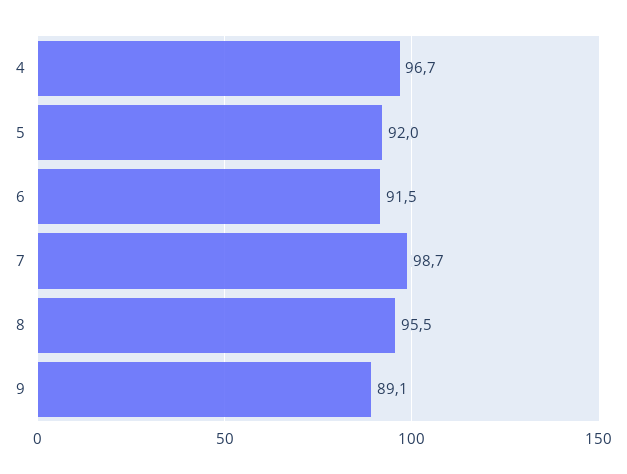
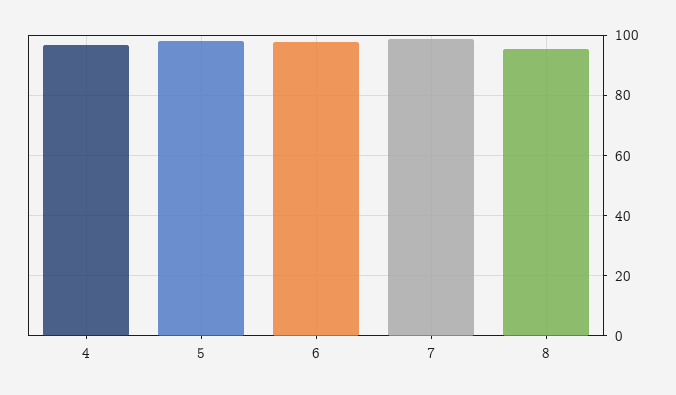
5: 92 -> 98
6: 91.5 -> 98
9: 89.1 -> none

